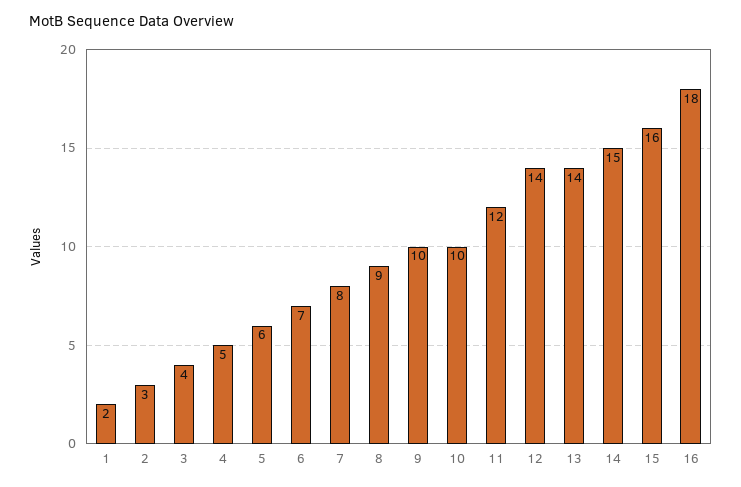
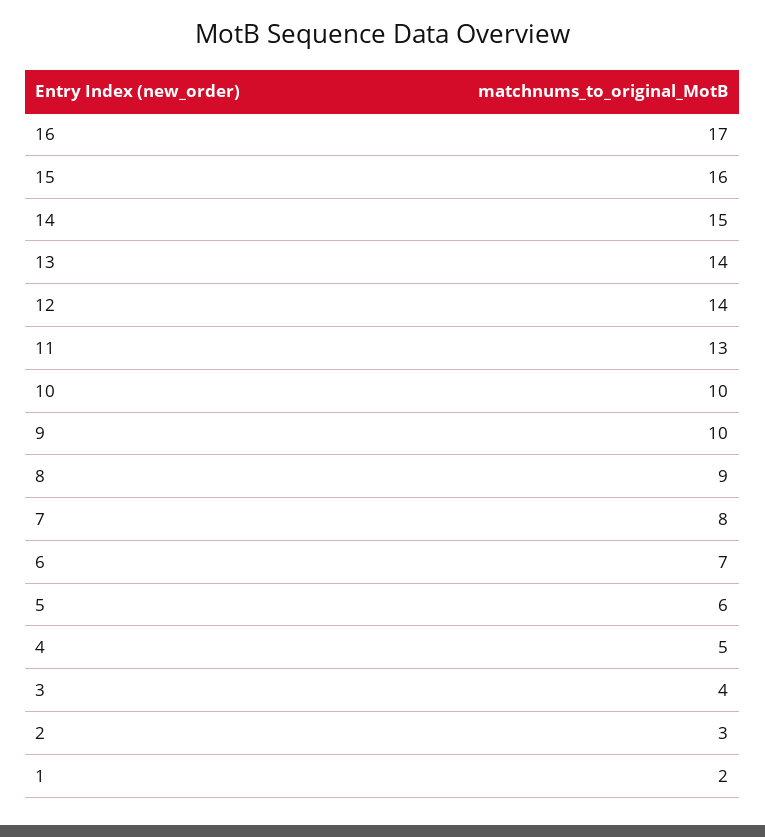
11: 12 -> 13
16: 18 -> 17

